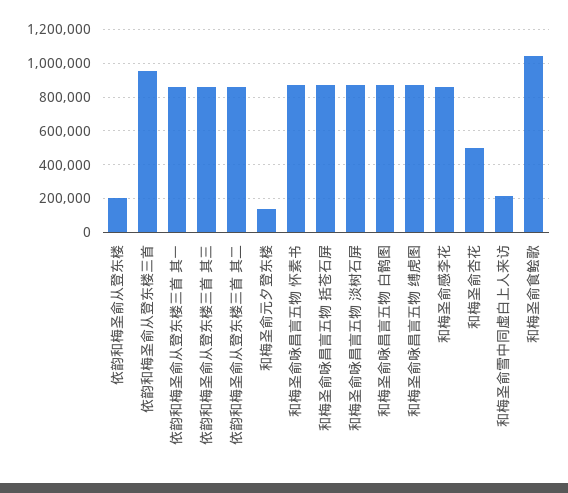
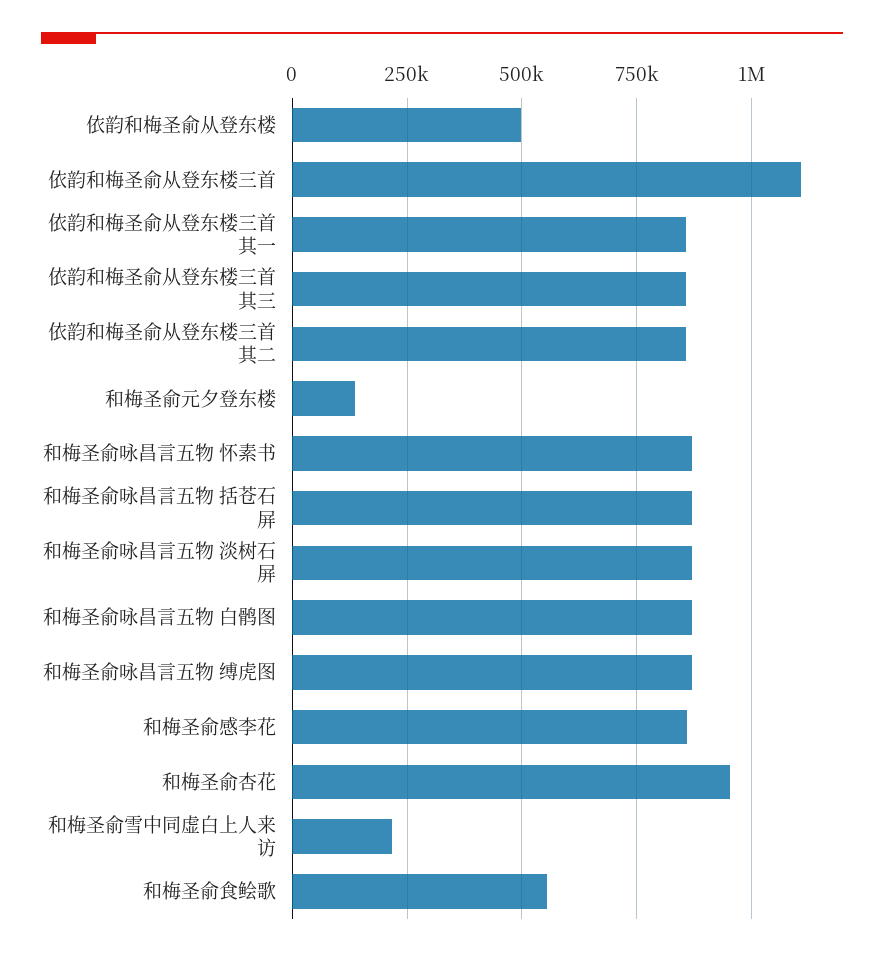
依韵和梅圣俞从登东楼: 200000 -> 500000
依韵和梅圣俞从登东楼三首: 950000 -> 1100000
和梅圣俞杏花: 500000 -> 950000
和梅圣俞食鲙歌: 1050000 -> 550000

